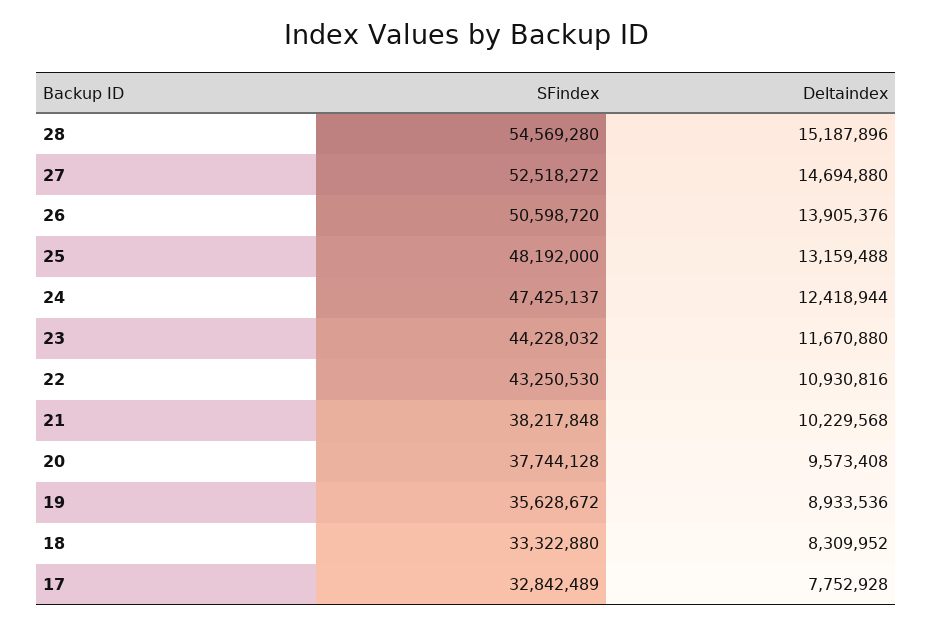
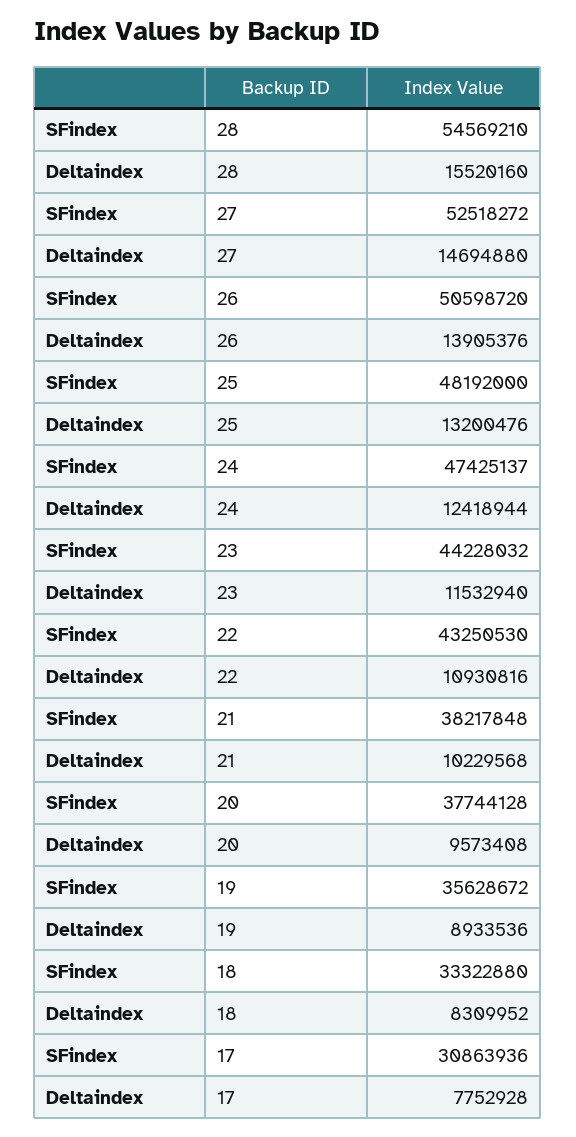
SFindex, 28: 54569280 -> 54569210
Deltaindex, 28: 15187896 -> 15520160
Deltaindex, 25: 13159488 -> 13200476
Deltaindex, 23: 11670880 -> 11532940
SFindex, 17: 32842489 -> 30863936

